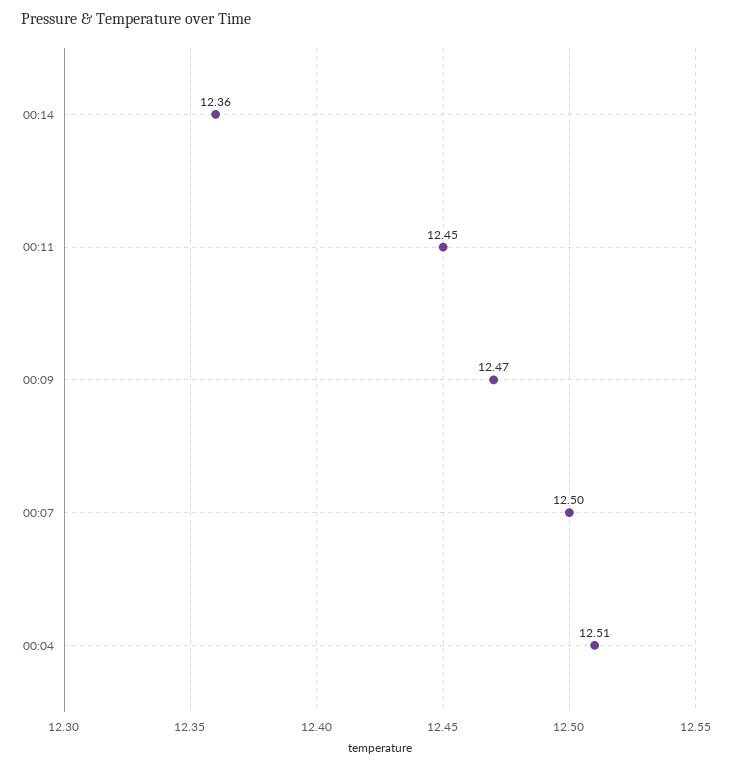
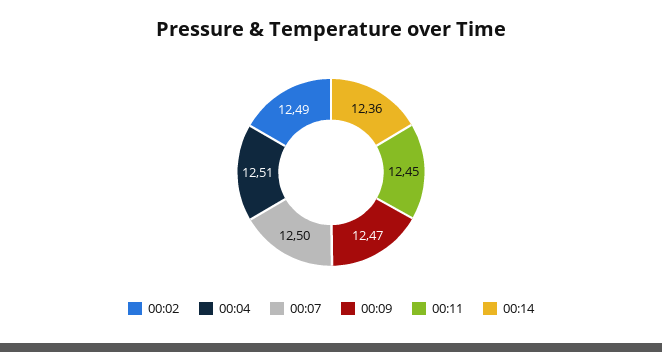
00:02: none -> 12.49

